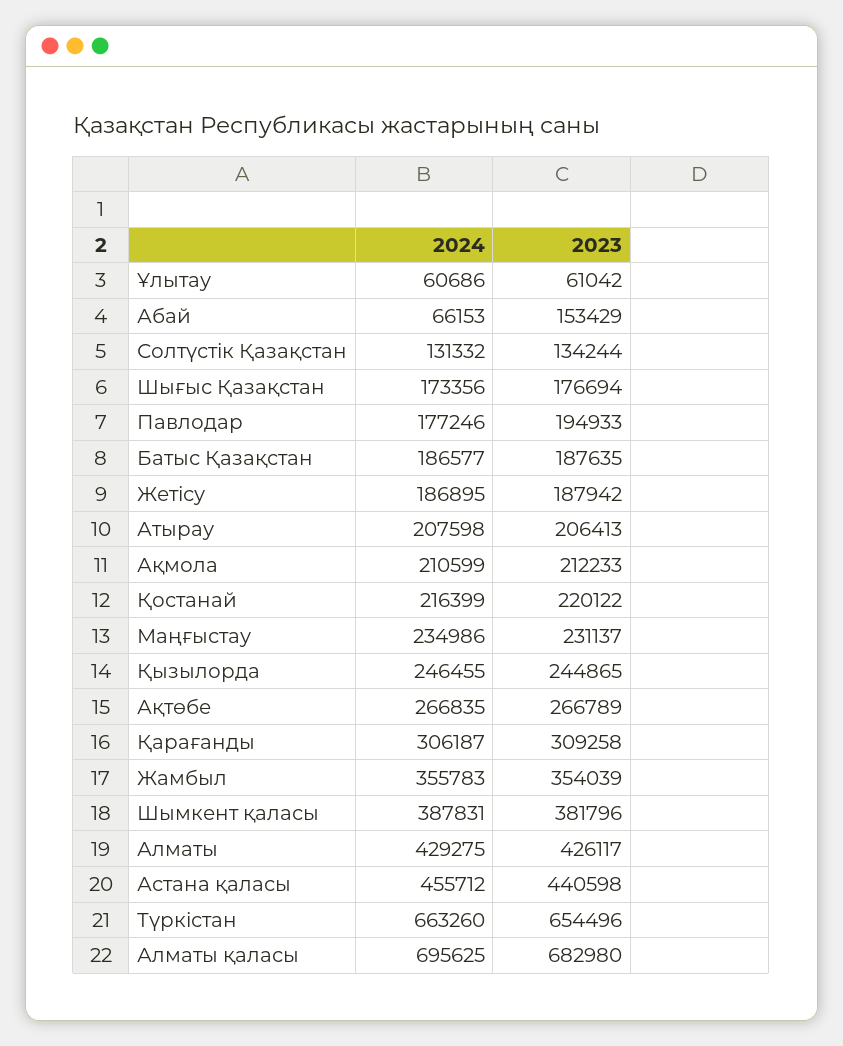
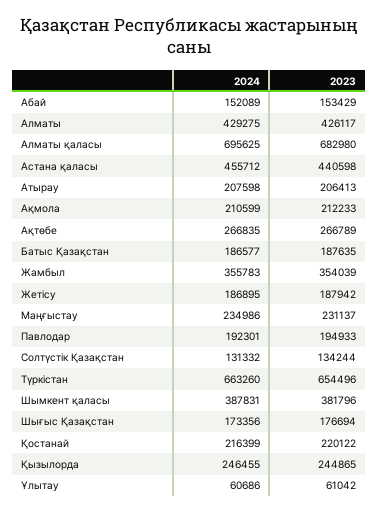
2024, Абай: 66153 -> 152089
2024, Павлодар: 177246 -> 192301
2024, Қарағанды: 306187 -> none
2023, Қарағанды: 309258 -> none

